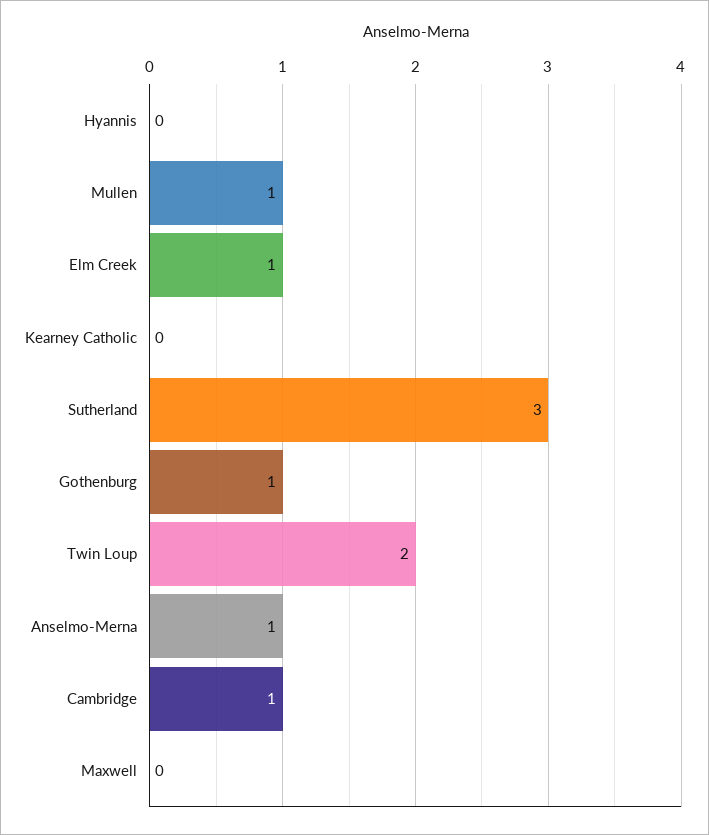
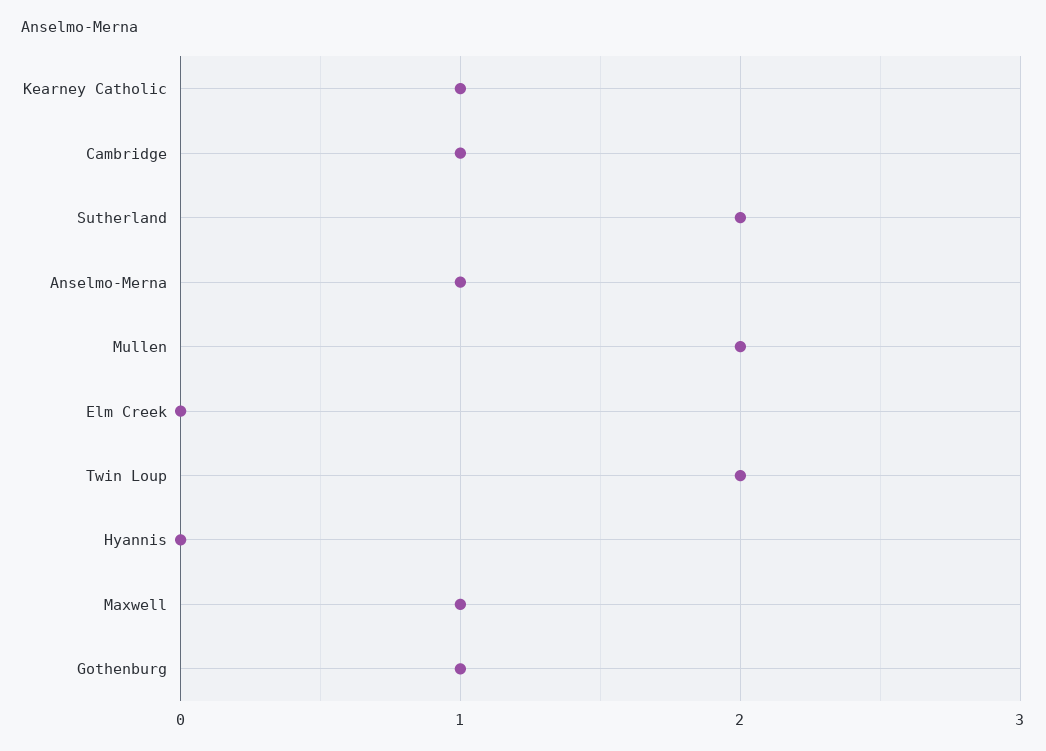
Mullen: 1 -> 2
Elm Creek: 1 -> 0
Kearney Catholic: 0 -> 1
Sutherland: 3 -> 2
Maxwell: 0 -> 1

